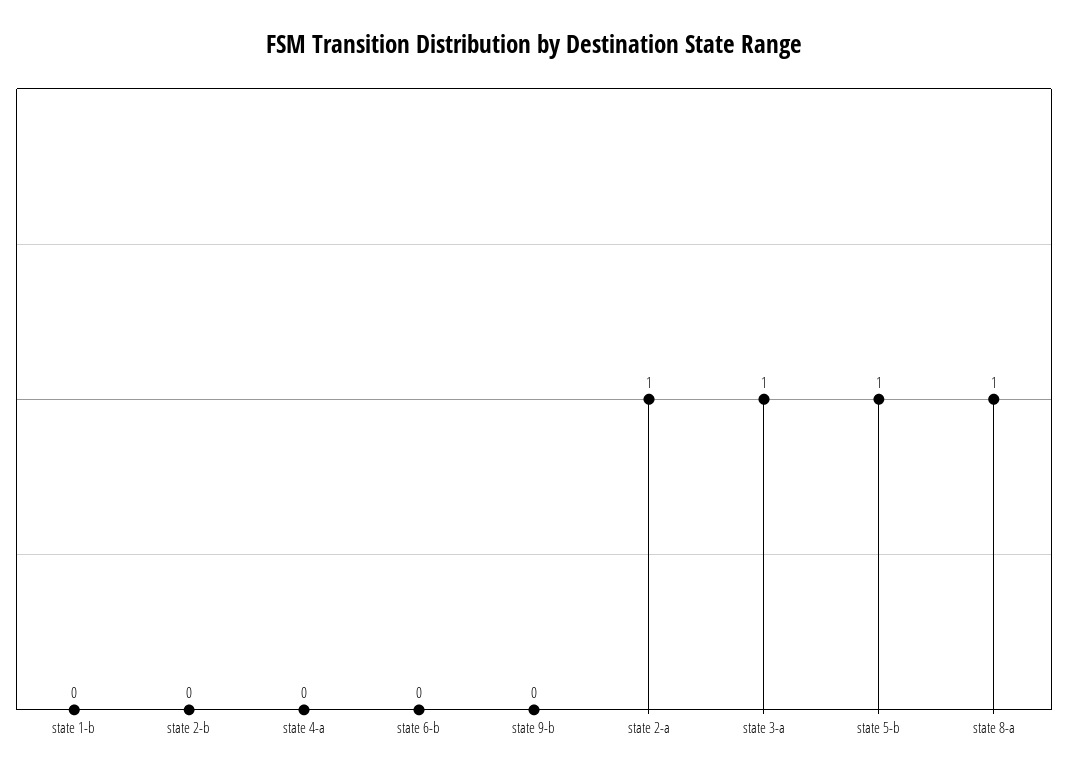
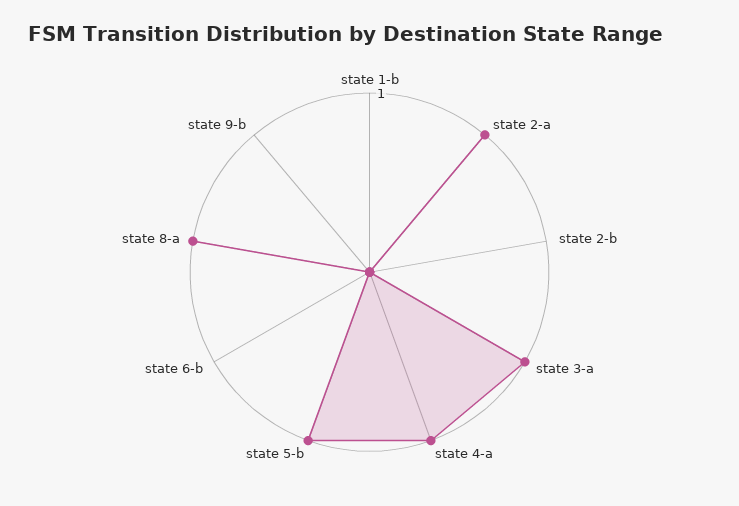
state 4-a: 0 -> 1

